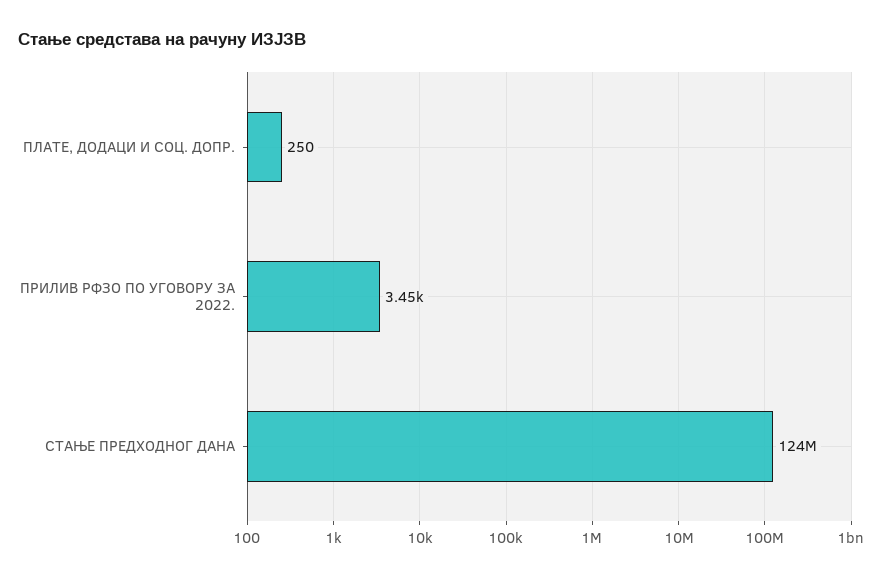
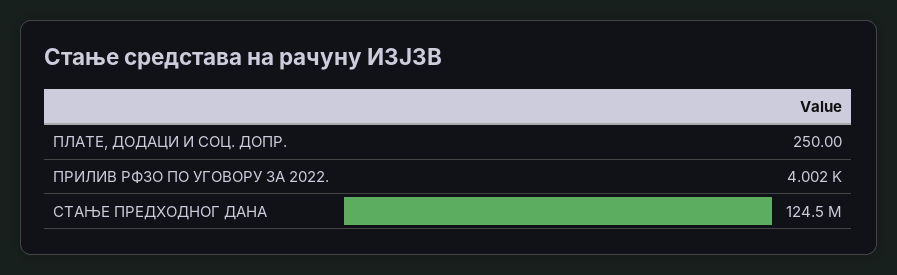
ПРИЛИВ РФЗО ПО УГОВОРУ ЗА 2022.: 3450 -> 4002

